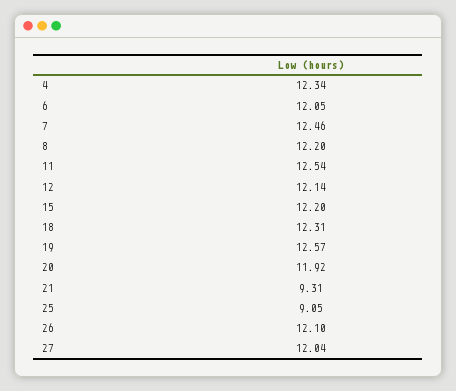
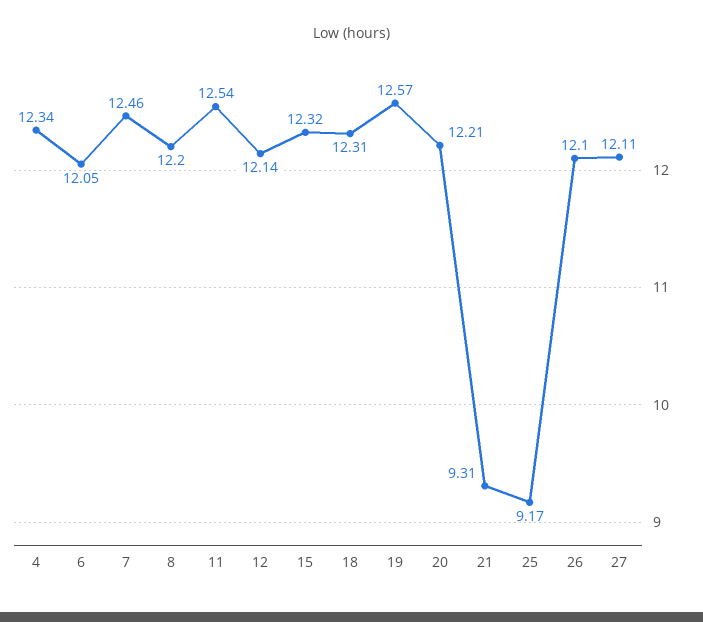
15: 12.2 -> 12.32
20: 11.92 -> 12.21
25: 9.05 -> 9.17
27: 12.04 -> 12.11

